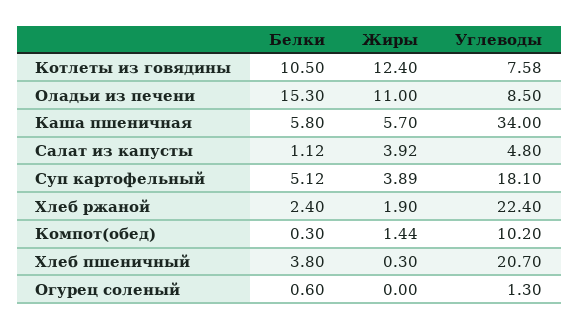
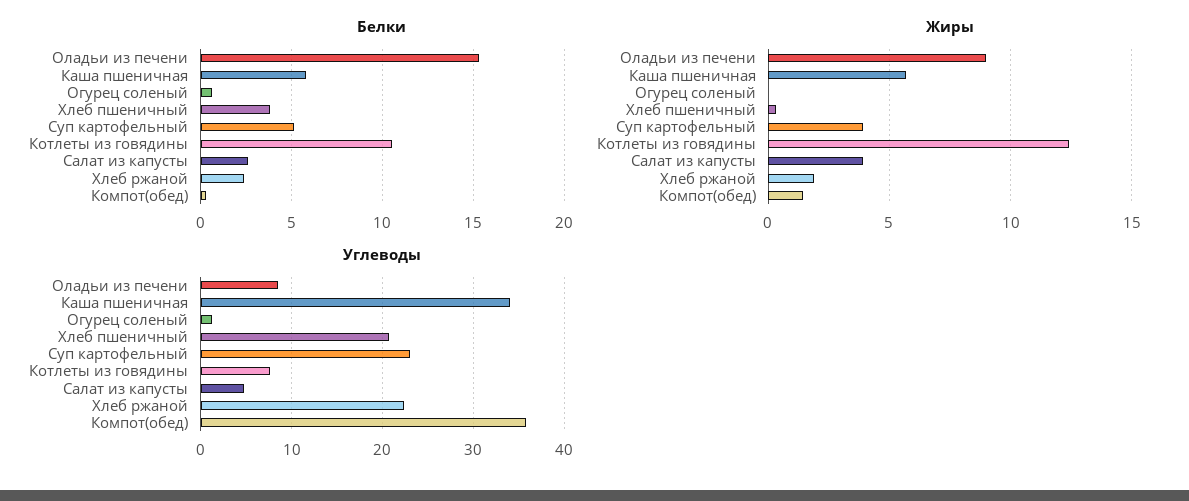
Жиры, Оладьи из печени: 11 -> 9
Белки, Салат из капусты: 1.12 -> 2.5
Углеводы, Суп картофельный: 18.1 -> 23
Углеводы, Компот(обед): 10.2 -> 36

